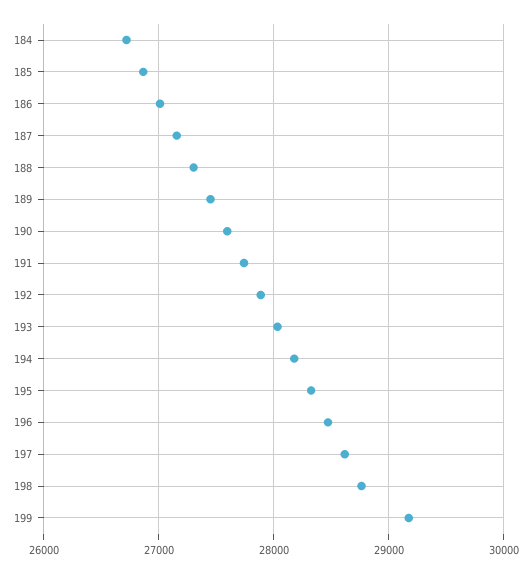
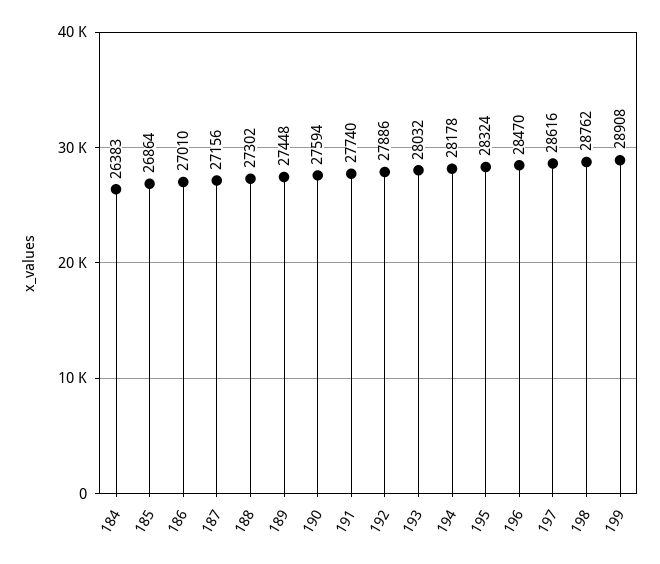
184: 26700 -> 26383
199: 29200 -> 28908

